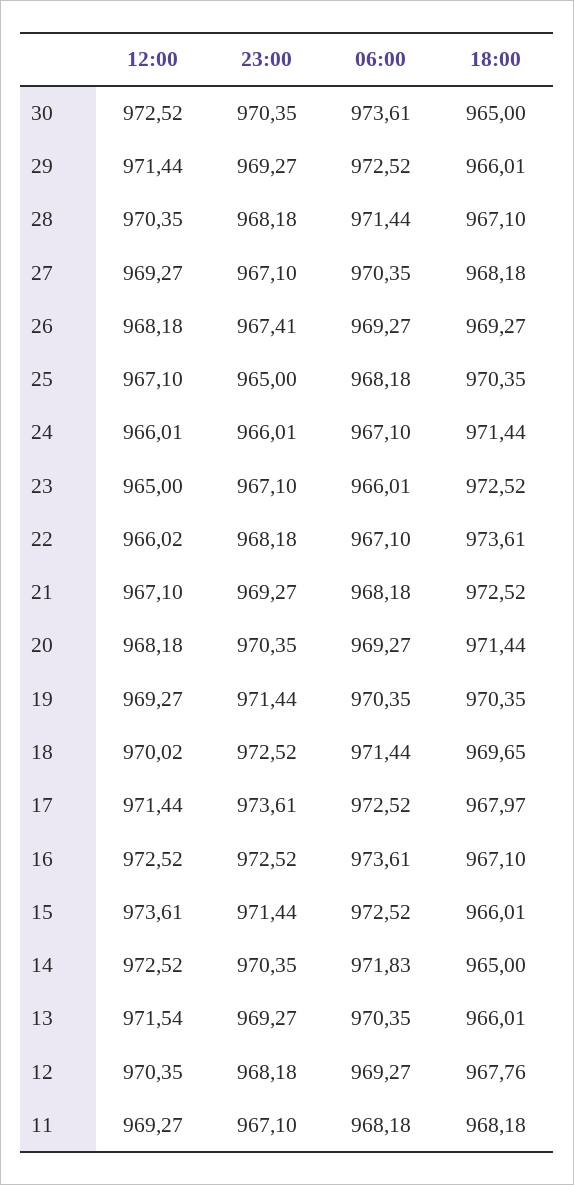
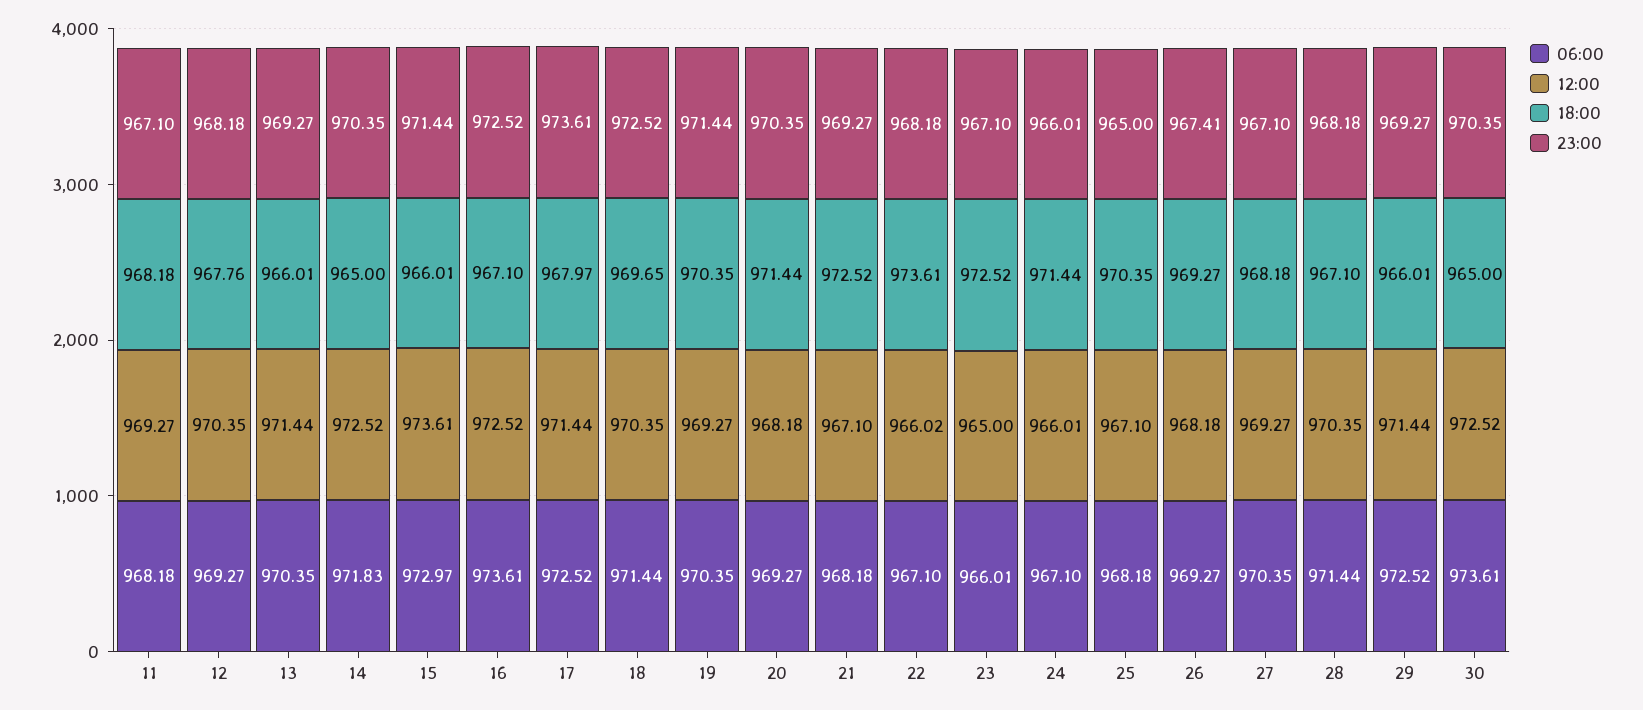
12:00, 18: 970.02 -> 970.35
06:00, 15: 972.52 -> 972.97
12:00, 13: 971.54 -> 971.44

